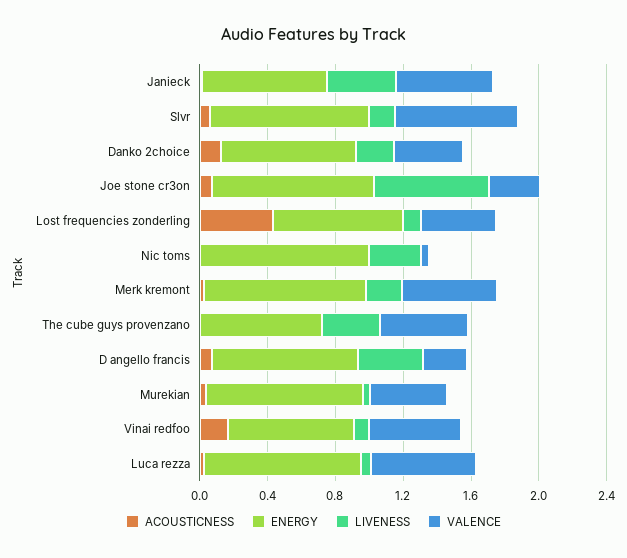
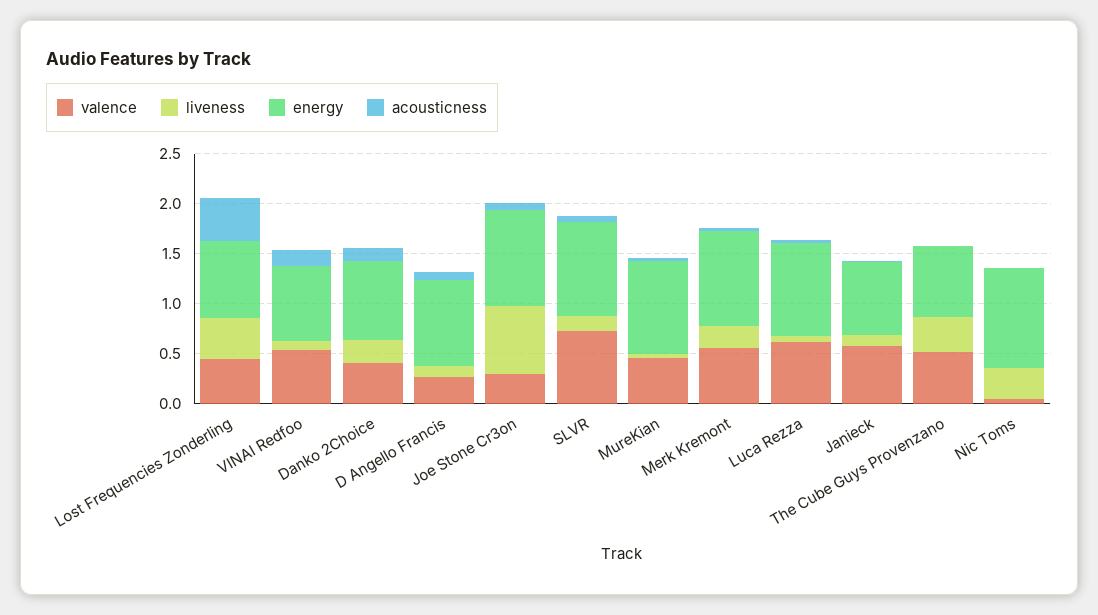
LIVENESS, Janieck: 0.4 -> 0.1
LIVENESS, Lost frequencies zonderling: 0.1 -> 0.4
LIVENESS, D angello francis: 0.4 -> 0.1

